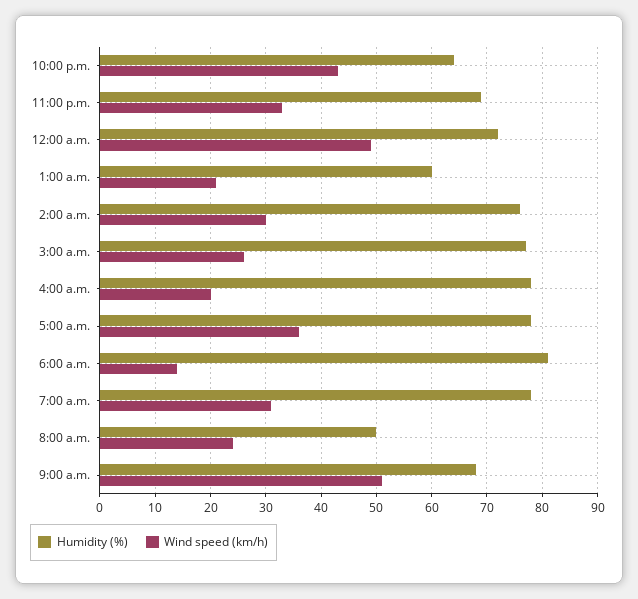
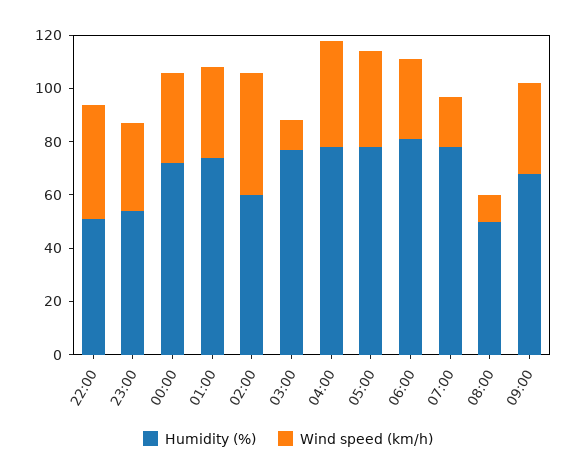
Humidity (%), 10:00 p.m.: 65 -> 50
Humidity (%), 11:00 p.m.: 70 -> 55
Wind speed (km/h), 12:00 a.m.: 50 -> 35
Humidity (%), 1:00 a.m.: 60 -> 75
Wind speed (km/h), 1:00 a.m.: 20 -> 35
Humidity (%), 2:00 a.m.: 75 -> 60
Wind speed (km/h), 2:00 a.m.: 30 -> 45
Wind speed (km/h), 3:00 a.m.: 25 -> 10
Wind speed (km/h), 4:00 a.m.: 20 -> 40
Wind speed (km/h), 6:00 a.m.: 15 -> 30
Wind speed (km/h), 7:00 a.m.: 30 -> 20
Wind speed (km/h), 8:00 a.m.: 25 -> 10
Wind speed (km/h), 9:00 a.m.: 50 -> 35

